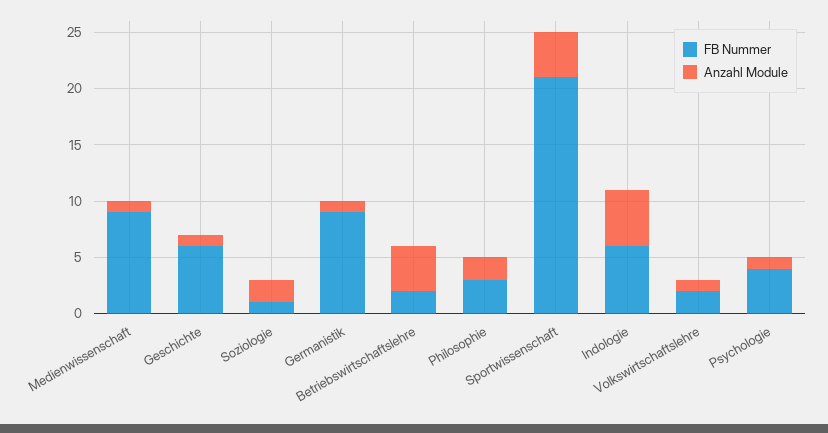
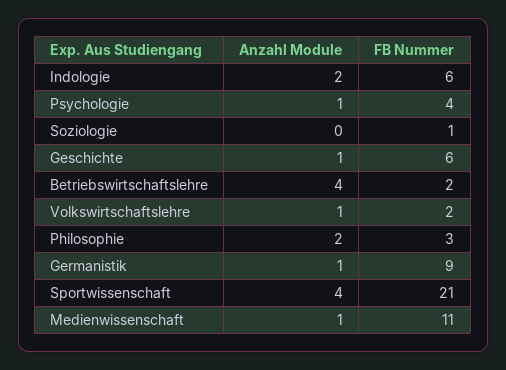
FB Nummer, Medienwissenschaft: 9 -> 11
Anzahl Module, Soziologie: 2 -> 0
Anzahl Module, Indologie: 5 -> 2

